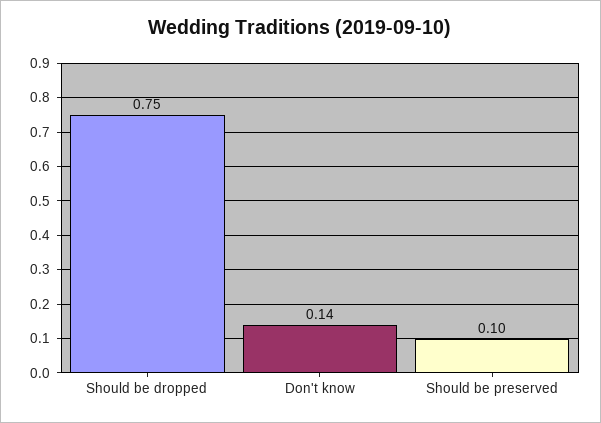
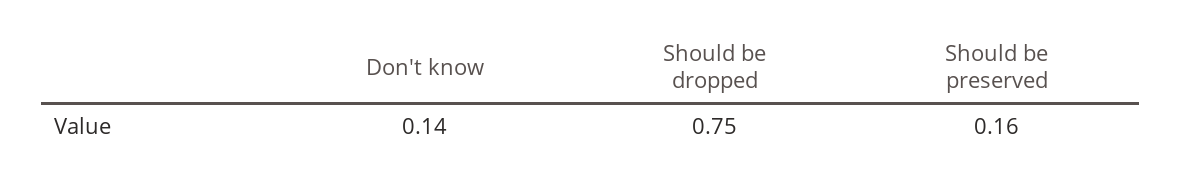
Should be preserved: 0.1 -> 0.16

